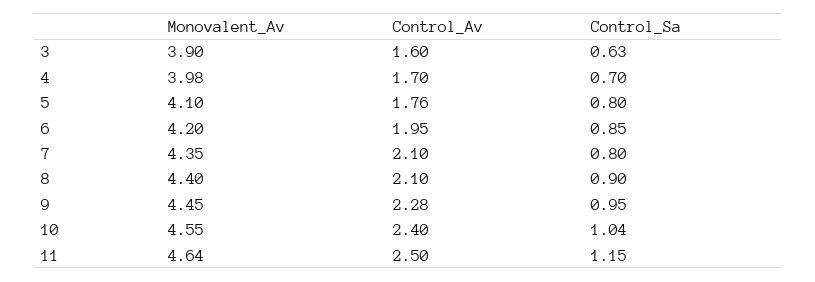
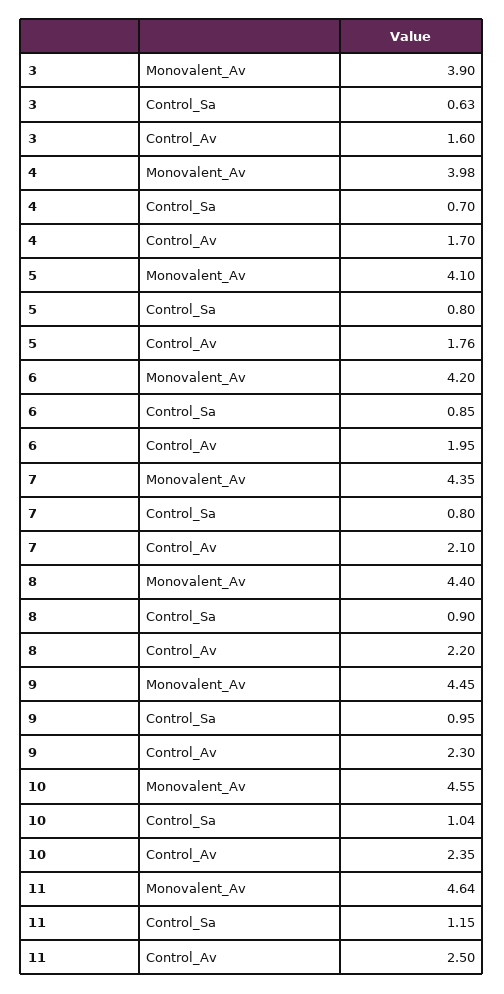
Control_Av, 8: 2.1 -> 2.2
Control_Av, 9: 2.28 -> 2.3
Control_Av, 10: 2.4 -> 2.35

